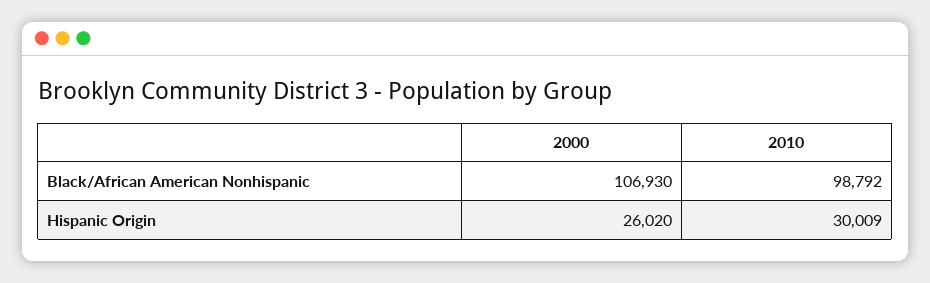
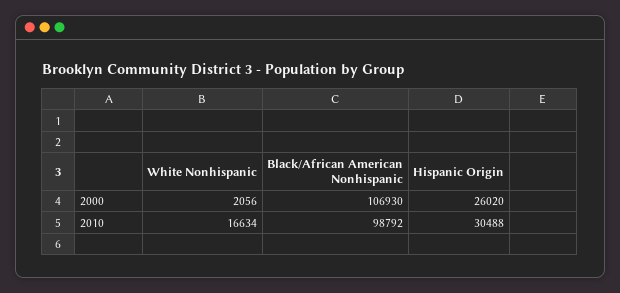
2010, Hispanic Origin: 30009 -> 30488
2000, White Nonhispanic: none -> 2056
2010, White Nonhispanic: none -> 16634

